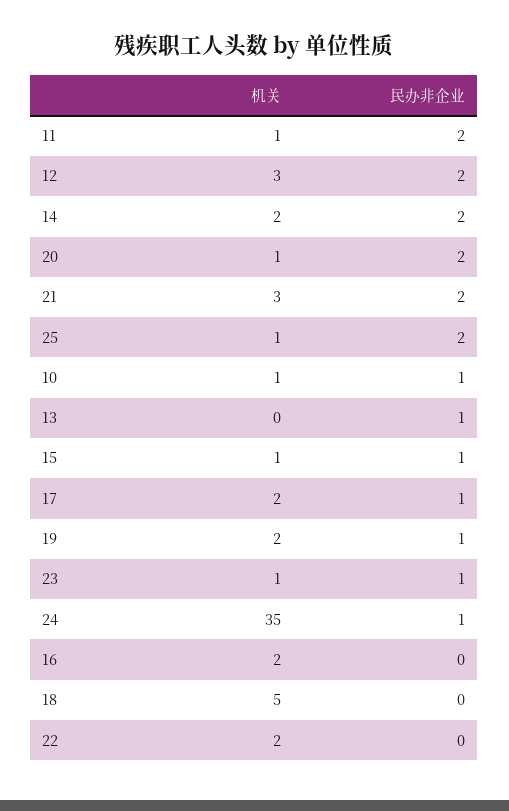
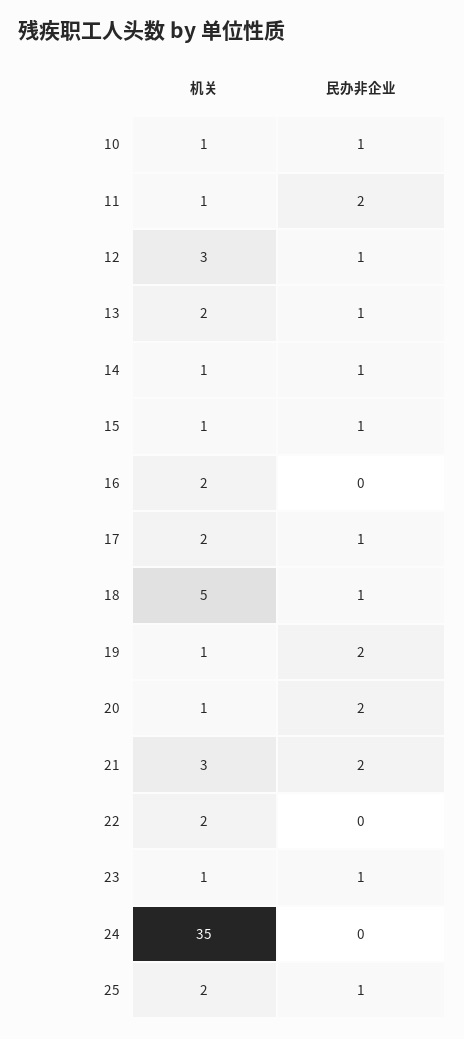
民办非企业, 12: 2 -> 1
机关, 14: 2 -> 1
民办非企业, 14: 2 -> 1
机关, 25: 1 -> 2
民办非企业, 25: 2 -> 1
机关, 13: 0 -> 2
机关, 19: 2 -> 1
民办非企业, 19: 1 -> 2
民办非企业, 24: 1 -> 0
民办非企业, 18: 0 -> 1

